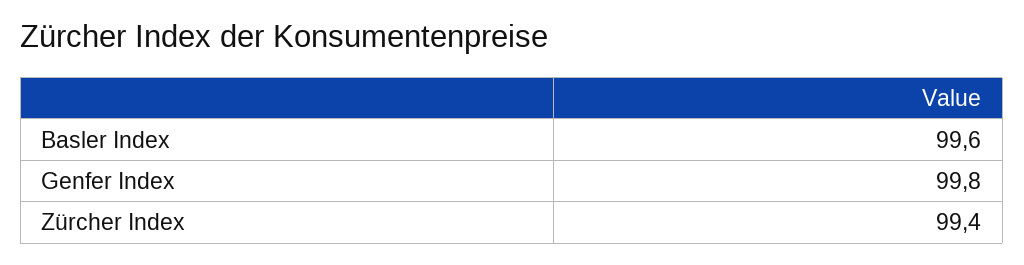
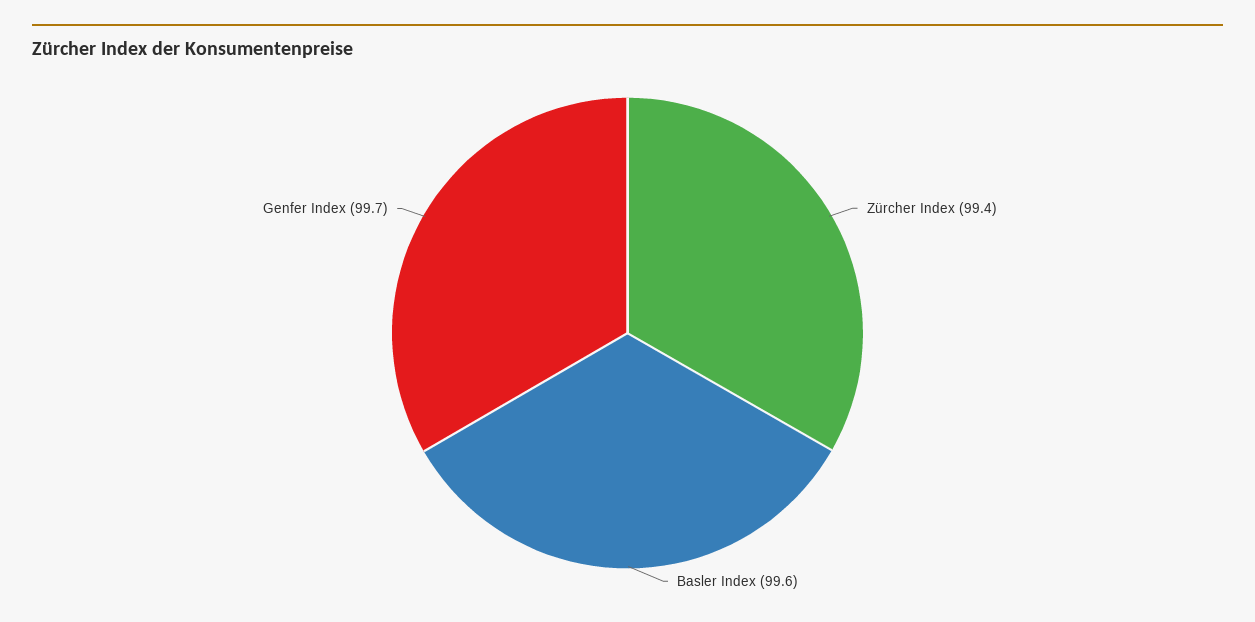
Genfer Index: 99.8 -> 99.7

